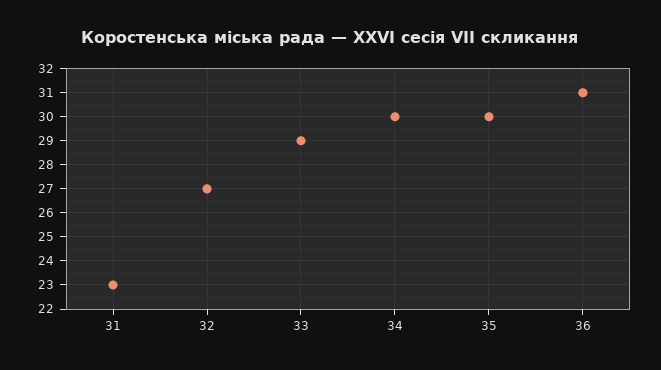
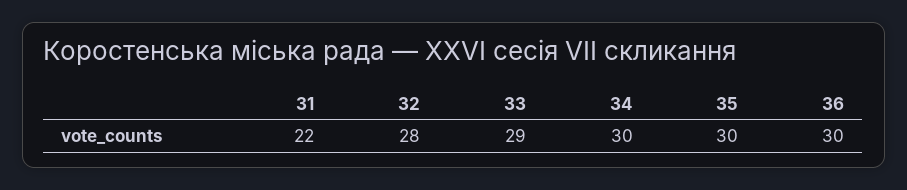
31: 23 -> 22
32: 27 -> 28
36: 31 -> 30

